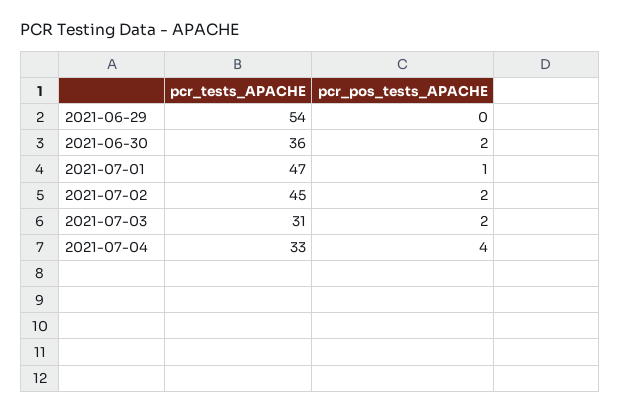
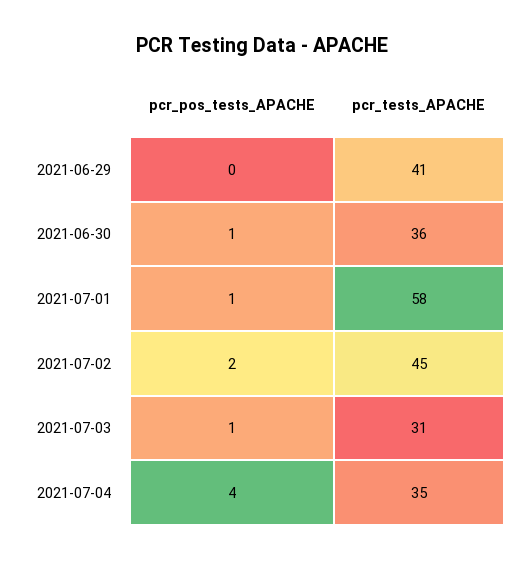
pcr_tests_APACHE, 2021-06-29: 54 -> 41
pcr_pos_tests_APACHE, 2021-06-30: 2 -> 1
pcr_tests_APACHE, 2021-07-01: 47 -> 58
pcr_pos_tests_APACHE, 2021-07-03: 2 -> 1
pcr_tests_APACHE, 2021-07-04: 33 -> 35

